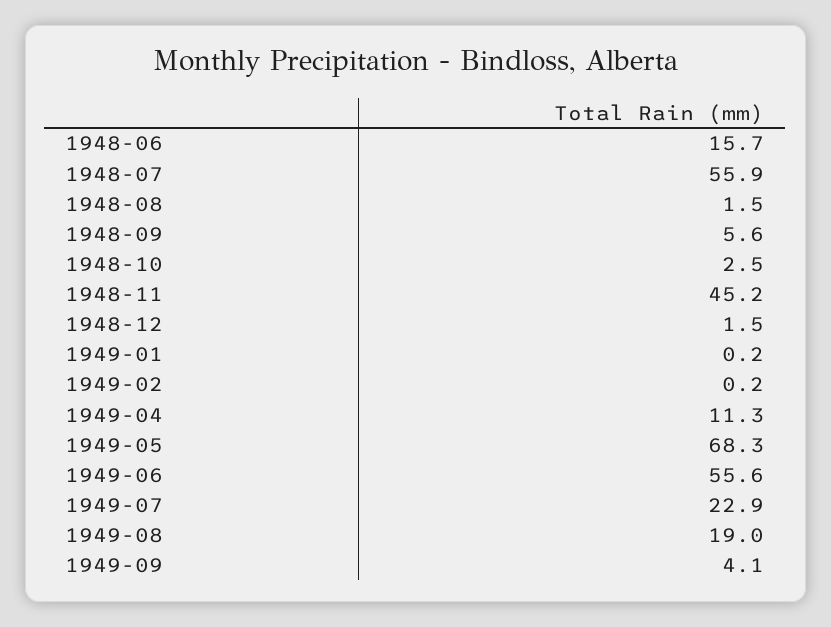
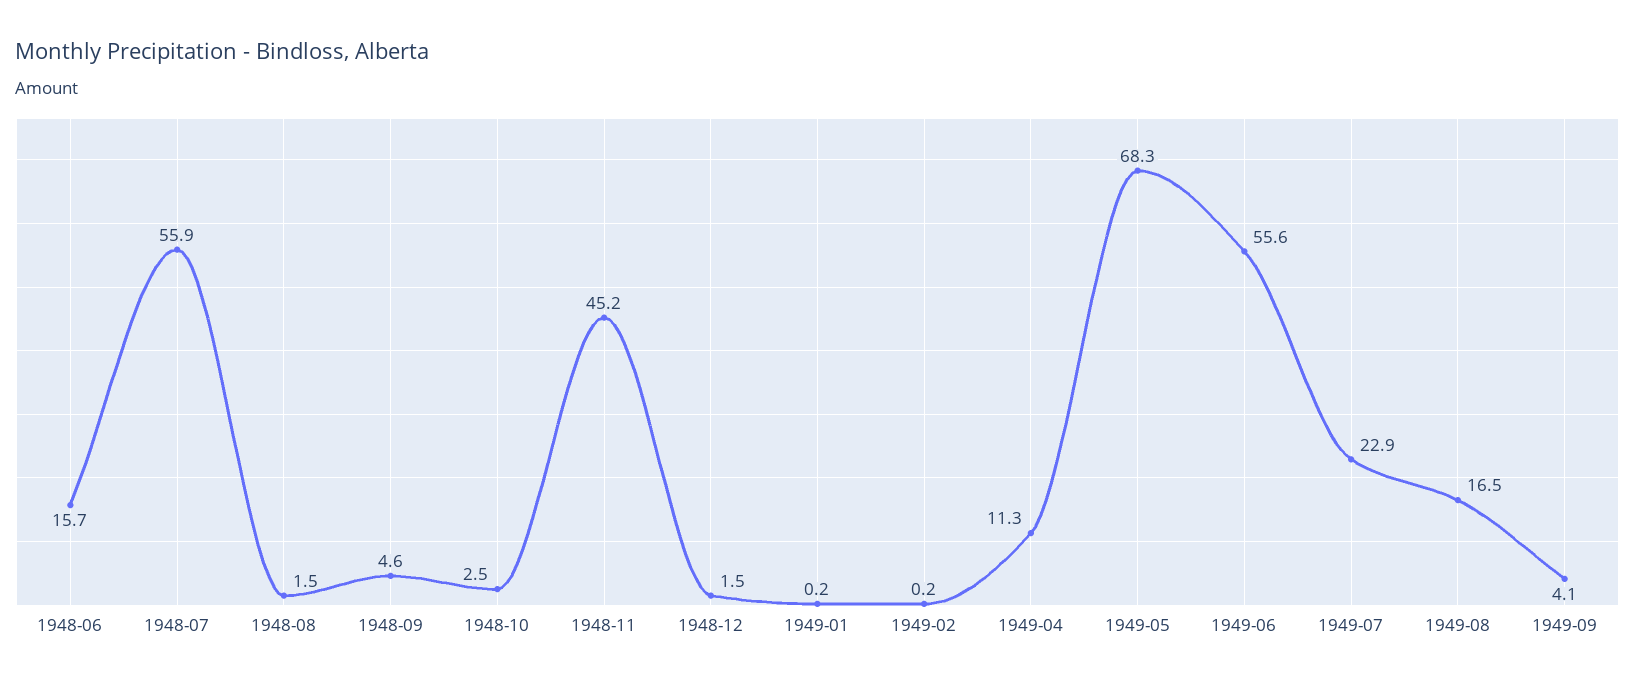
1948-09: 5.6 -> 4.6
1949-08: 19 -> 16.5

